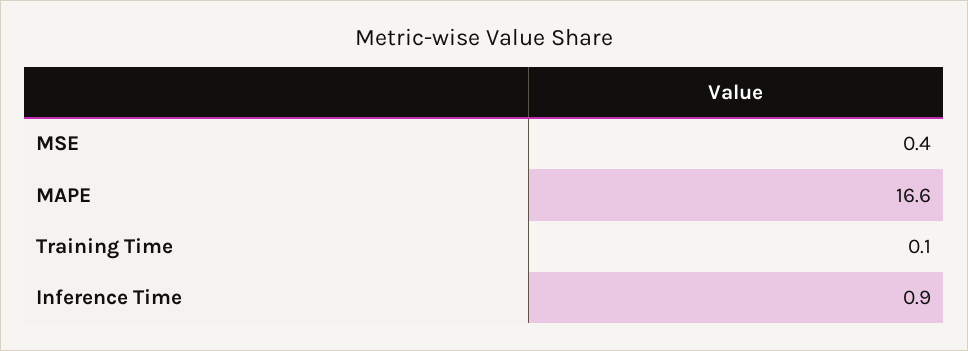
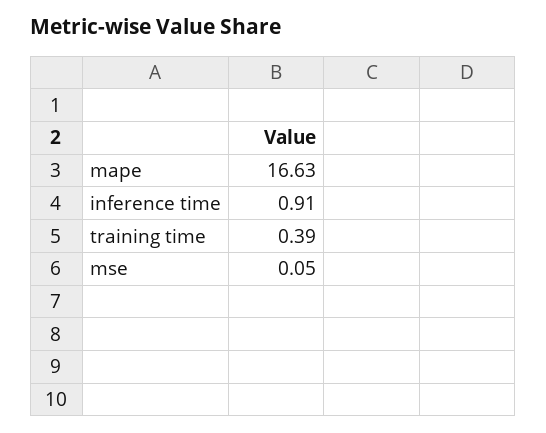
MSE: 0.4 -> 0.05
Training Time: 0.1 -> 0.39

